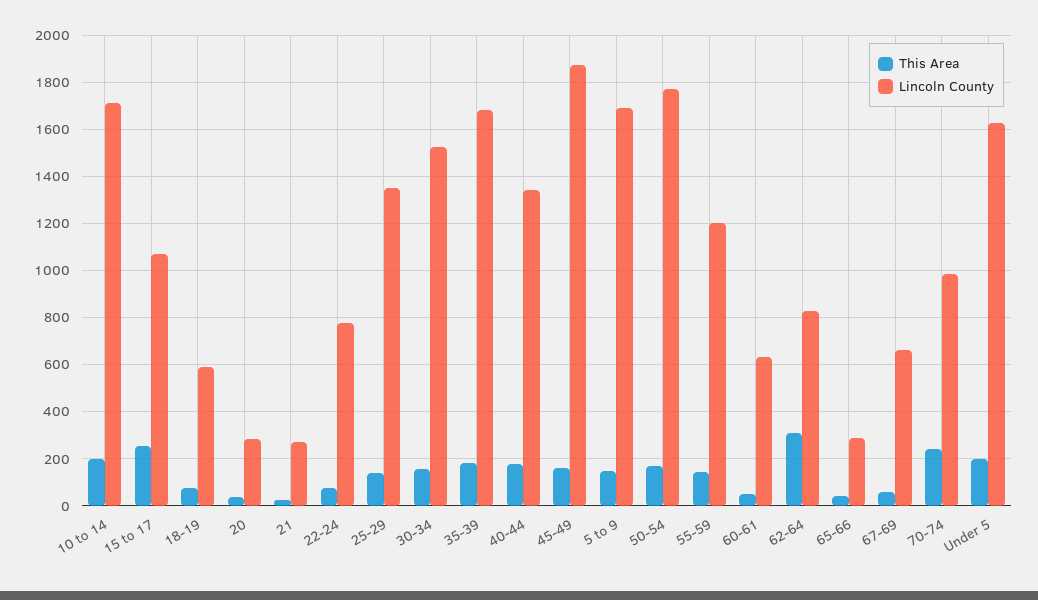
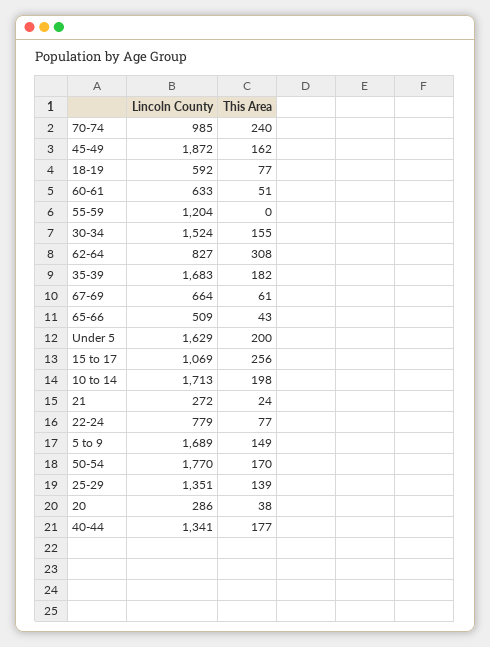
This Area, 55-59: 150 -> 0
Lincoln County, 65-66: 300 -> 509

